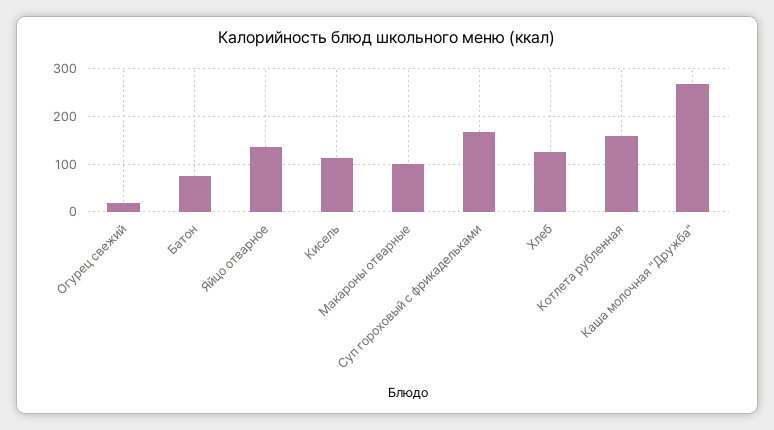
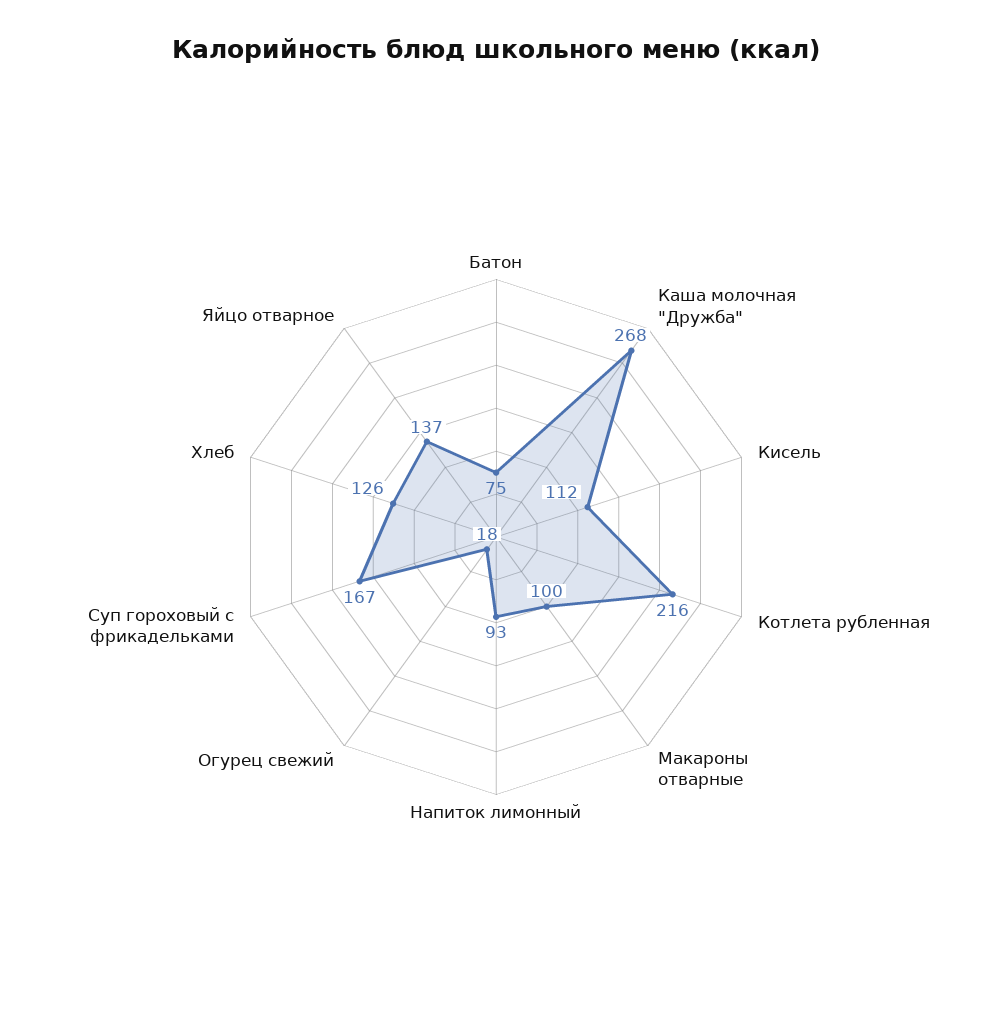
Котлета рубленная: 160 -> 216
Напиток лимонный: none -> 93

